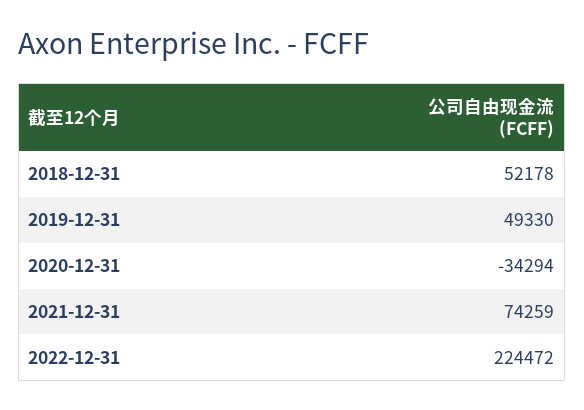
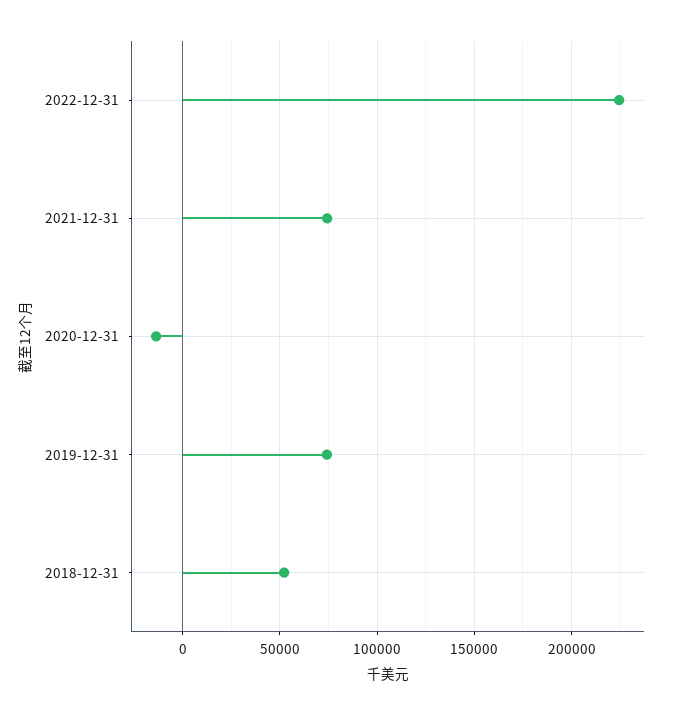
2019-12-31: 49330 -> 75000
2020-12-31: -34294 -> -15000

